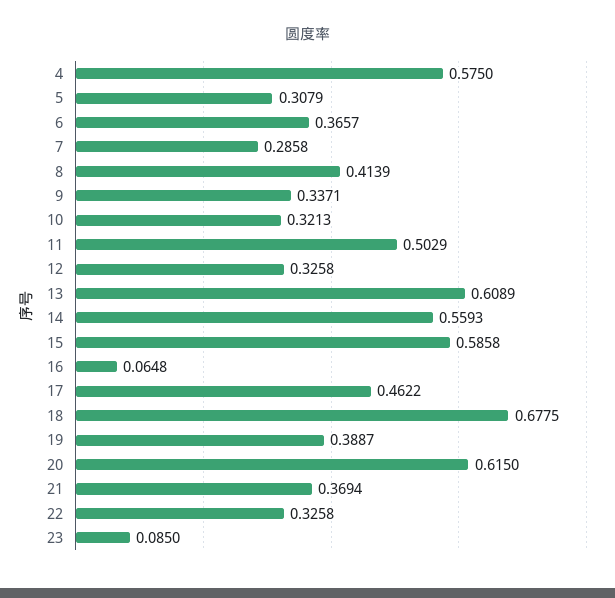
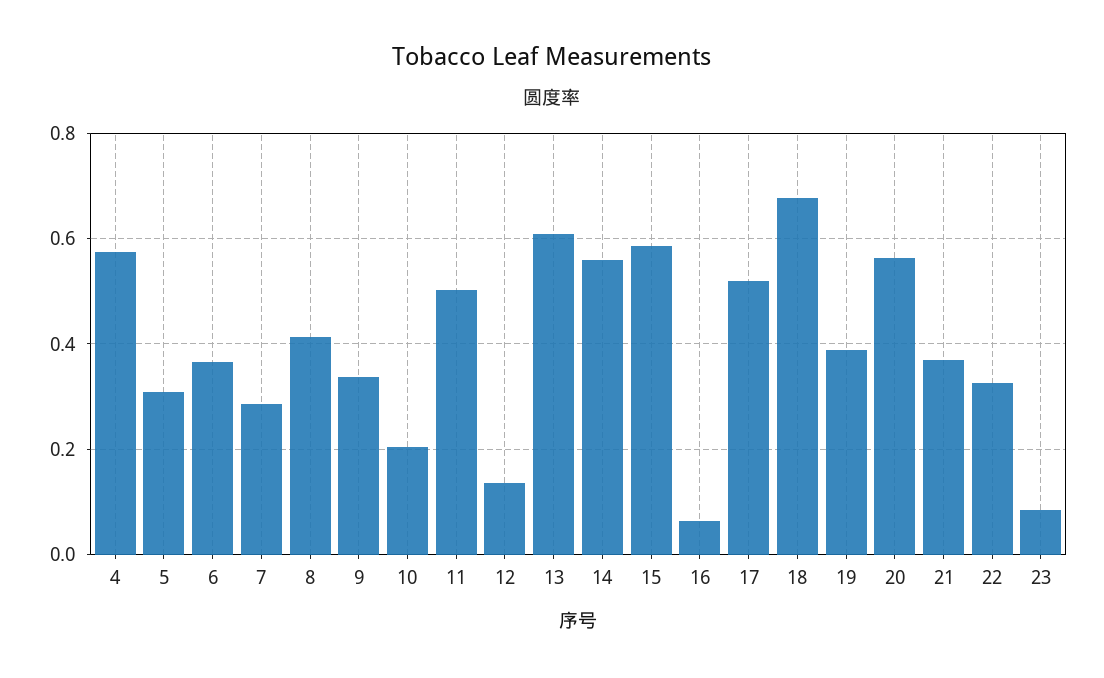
10: 0.3213 -> 0.2
12: 0.3258 -> 0.14
17: 0.4622 -> 0.52
20: 0.615 -> 0.56

